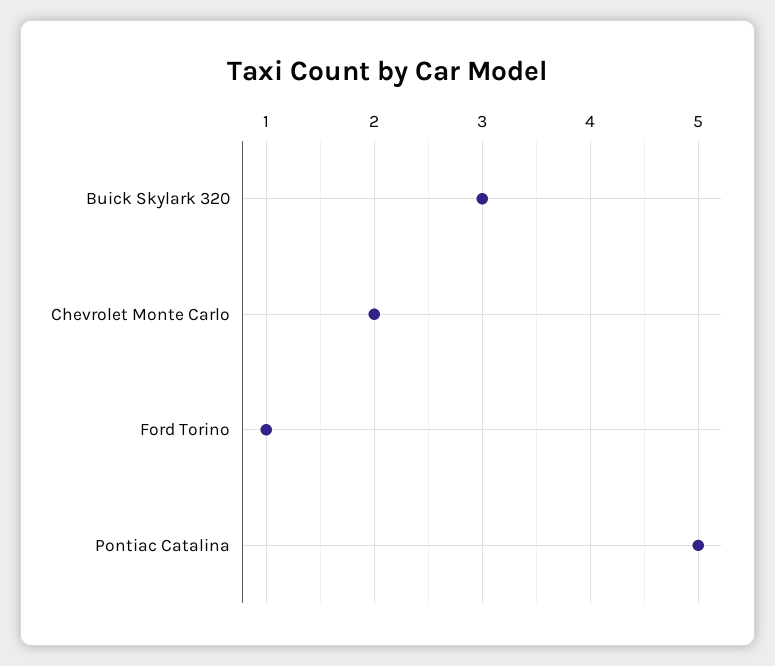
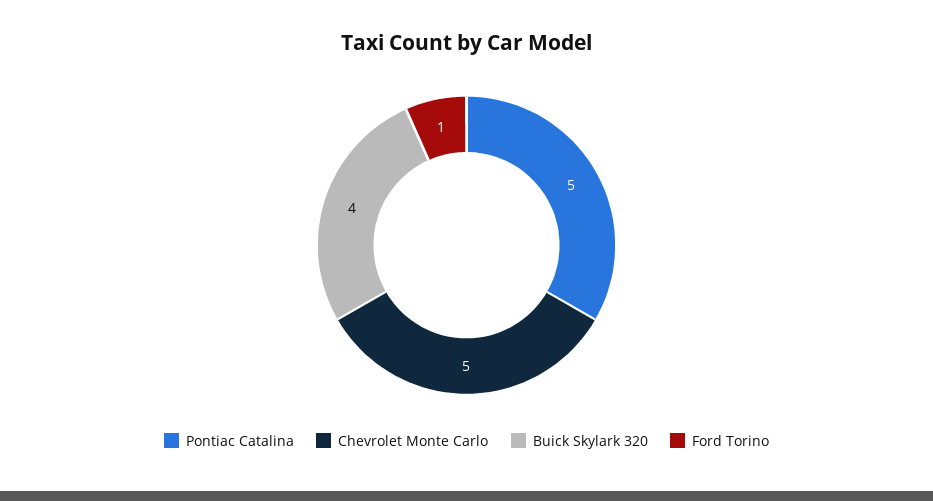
Buick Skylark 320: 3 -> 4
Chevrolet Monte Carlo: 2 -> 5

